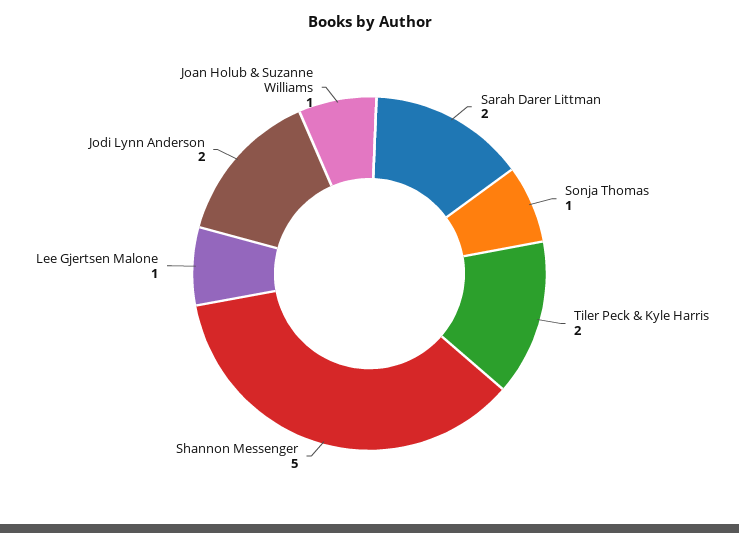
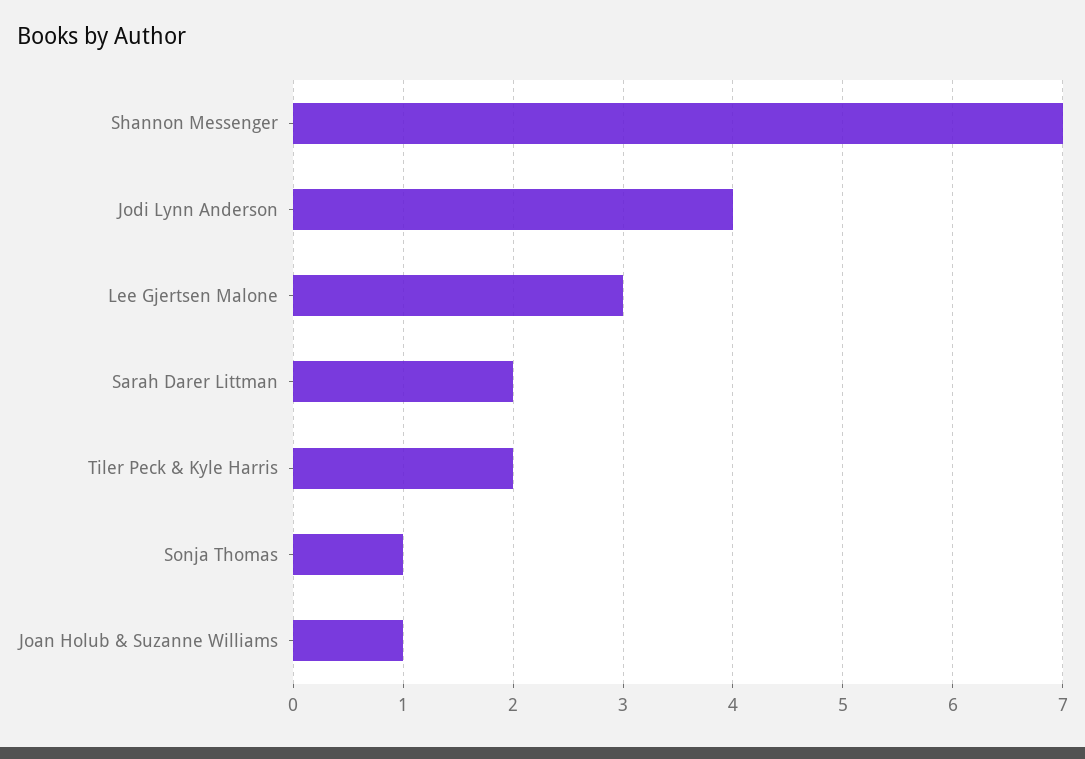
Shannon Messenger: 5 -> 7
Lee Gjertsen Malone: 1 -> 3
Jodi Lynn Anderson: 2 -> 4

